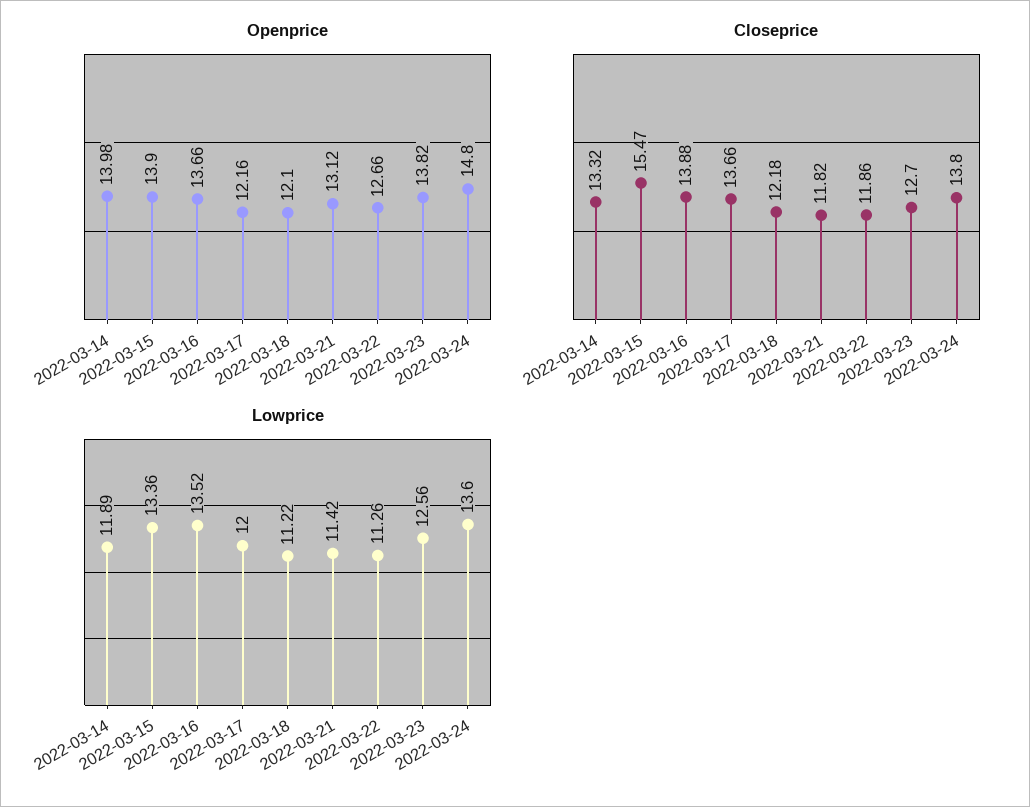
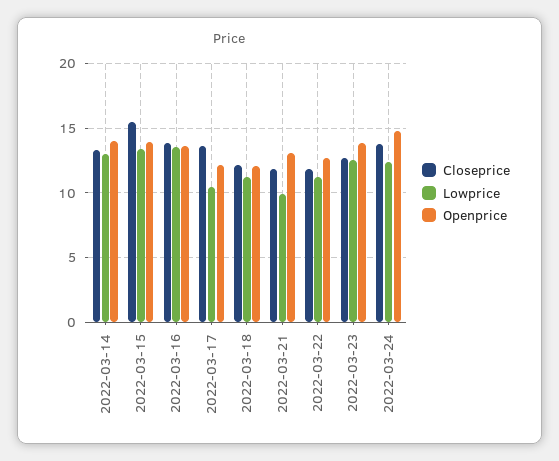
Lowprice, 2022-03-14: 11.89 -> 13
Lowprice, 2022-03-17: 12 -> 10.5
Lowprice, 2022-03-21: 11.42 -> 10
Lowprice, 2022-03-24: 13.6 -> 12.5

